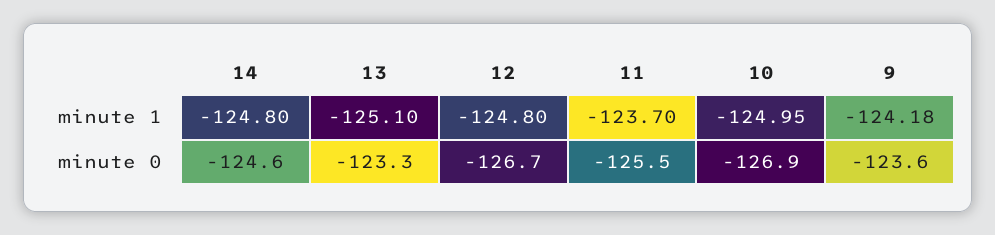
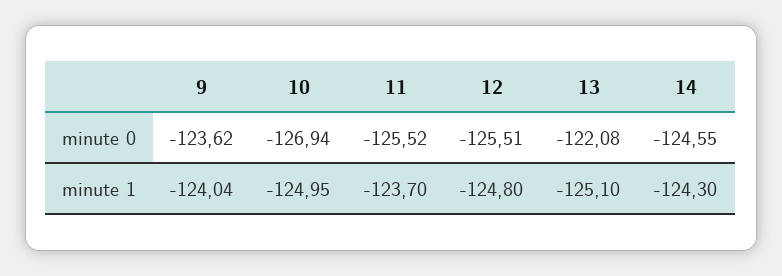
14, minute 1: -124.8 -> -124.3
9, minute 1: -124.18 -> -124.04
13, minute 0: -123.3 -> -122.08
12, minute 0: -126.7 -> -125.51

